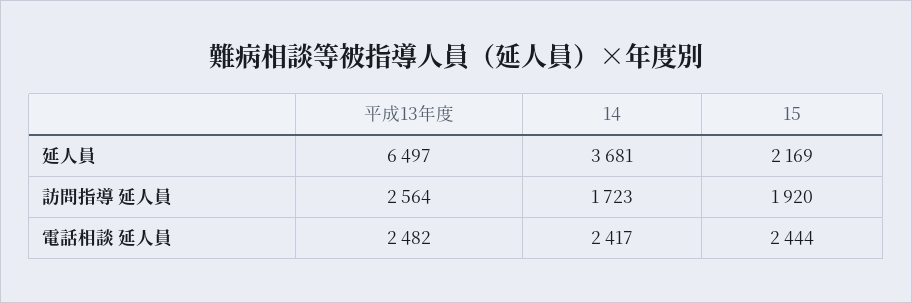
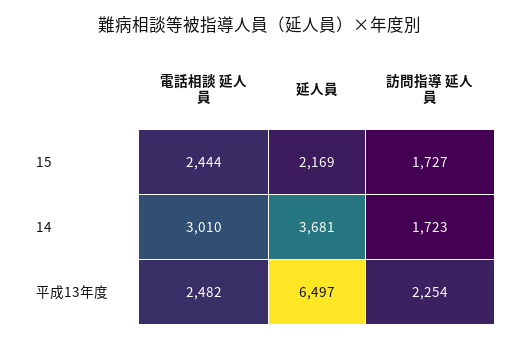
平成13年度, 訪問指導 延人員: 2564 -> 2254
15, 訪問指導 延人員: 1920 -> 1727
14, 電話相談 延人員: 2417 -> 3010

